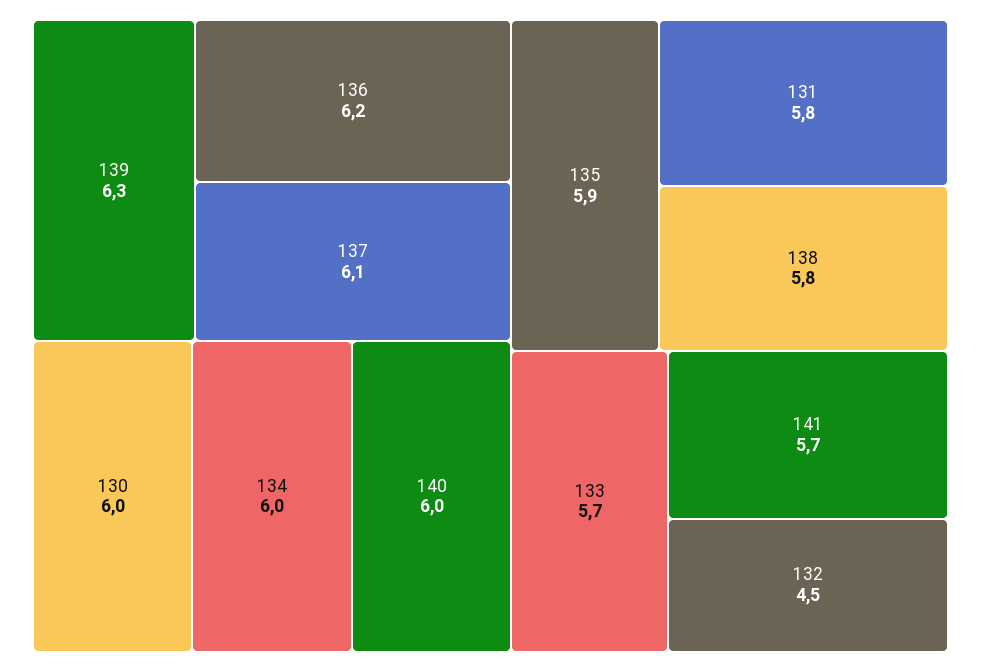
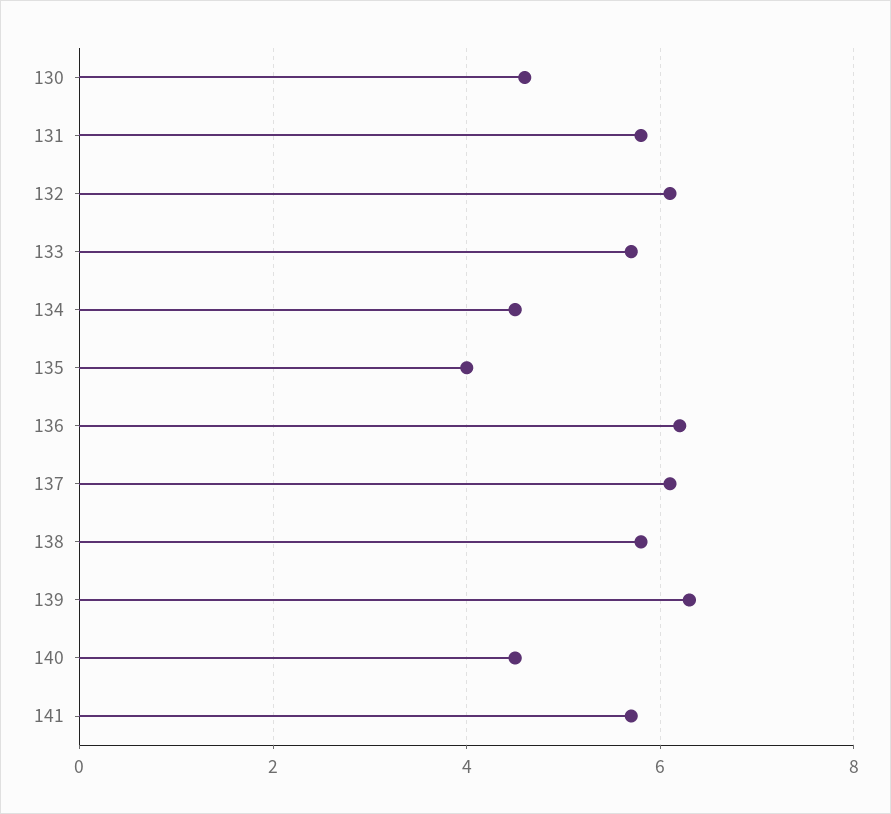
130: 6 -> 4.5
134: 6 -> 4.5
140: 6 -> 4.5
135: 5.9 -> 4
132: 4.5 -> 6

